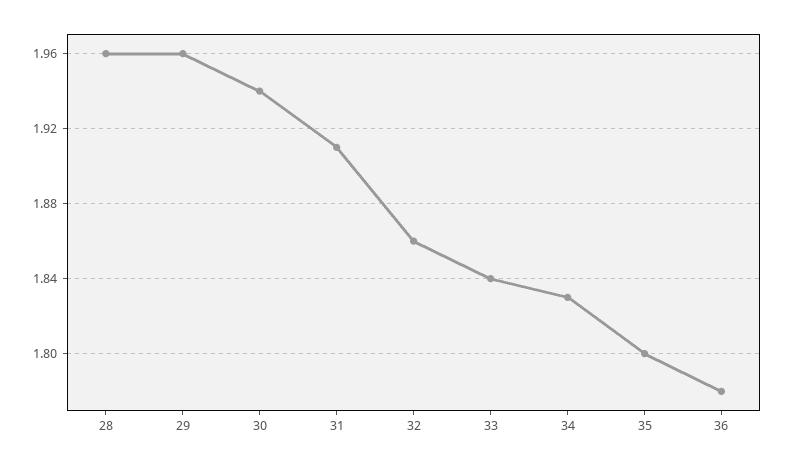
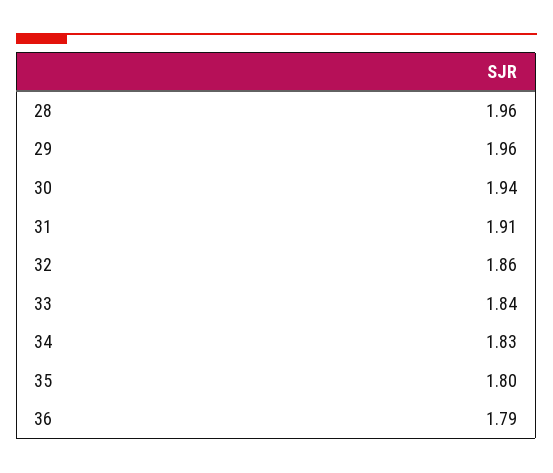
36: 1.78 -> 1.79

